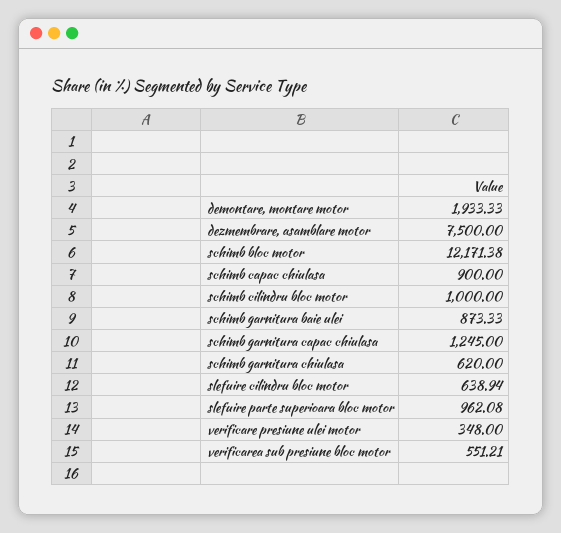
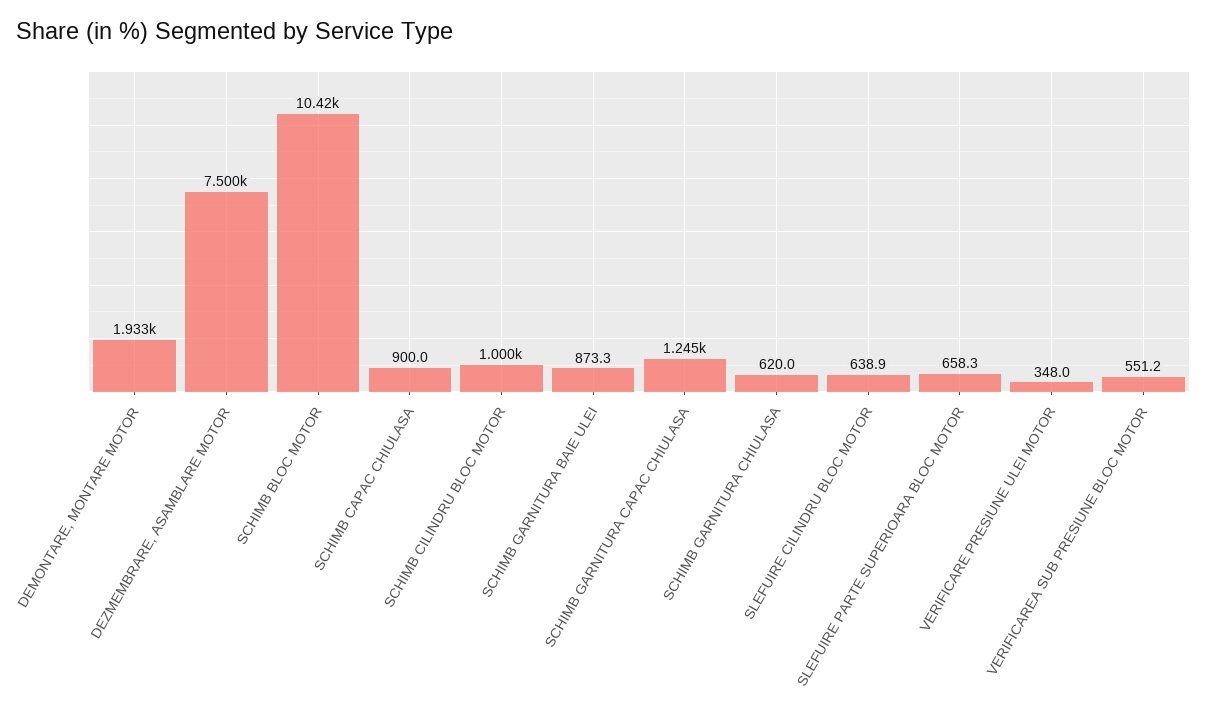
schimb bloc motor: 12171.38 -> 10420
slefuire parte superioara bloc motor: 962.08 -> 658.3

